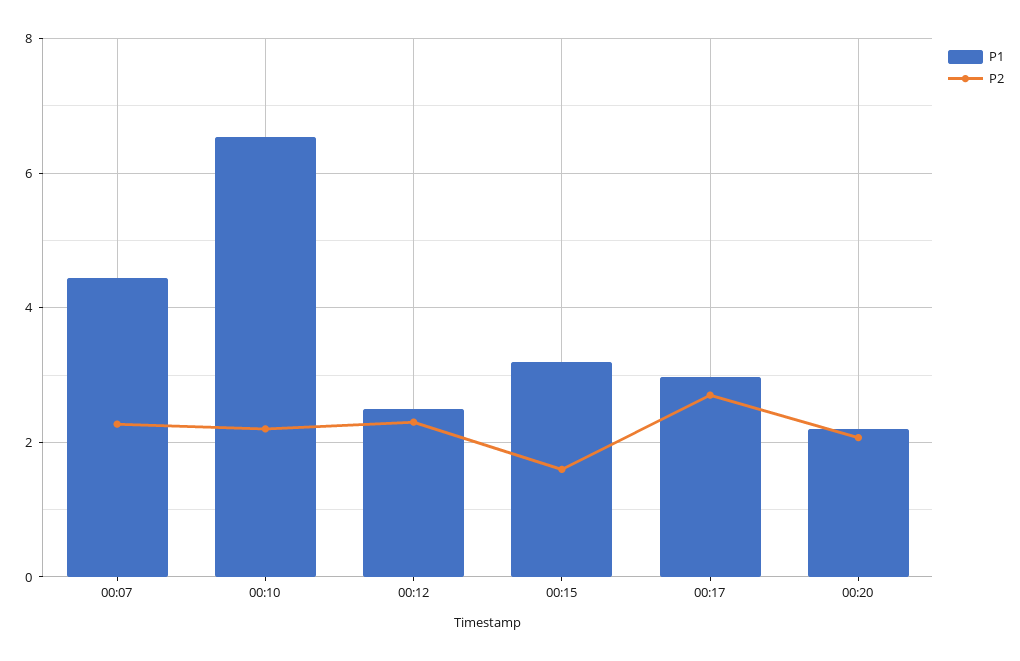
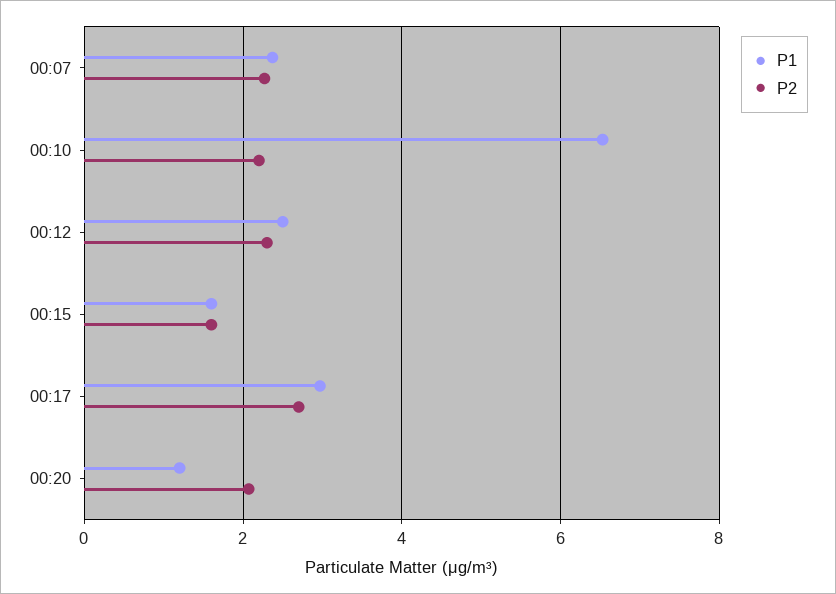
P1, 00:07: 4.4 -> 2.4
P1, 00:15: 3.2 -> 1.6
P1, 00:20: 2.2 -> 1.2

